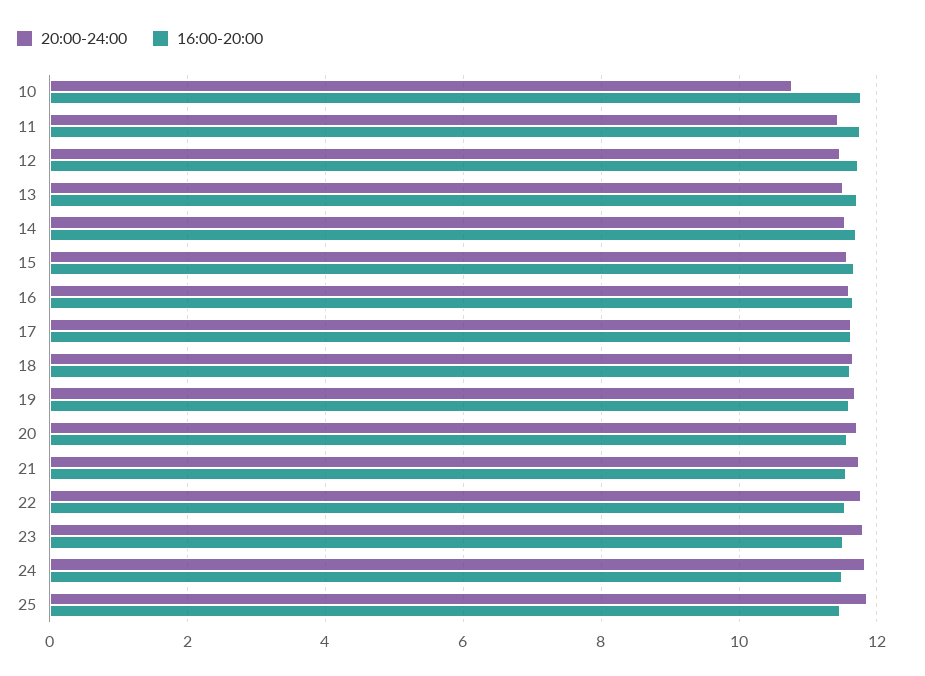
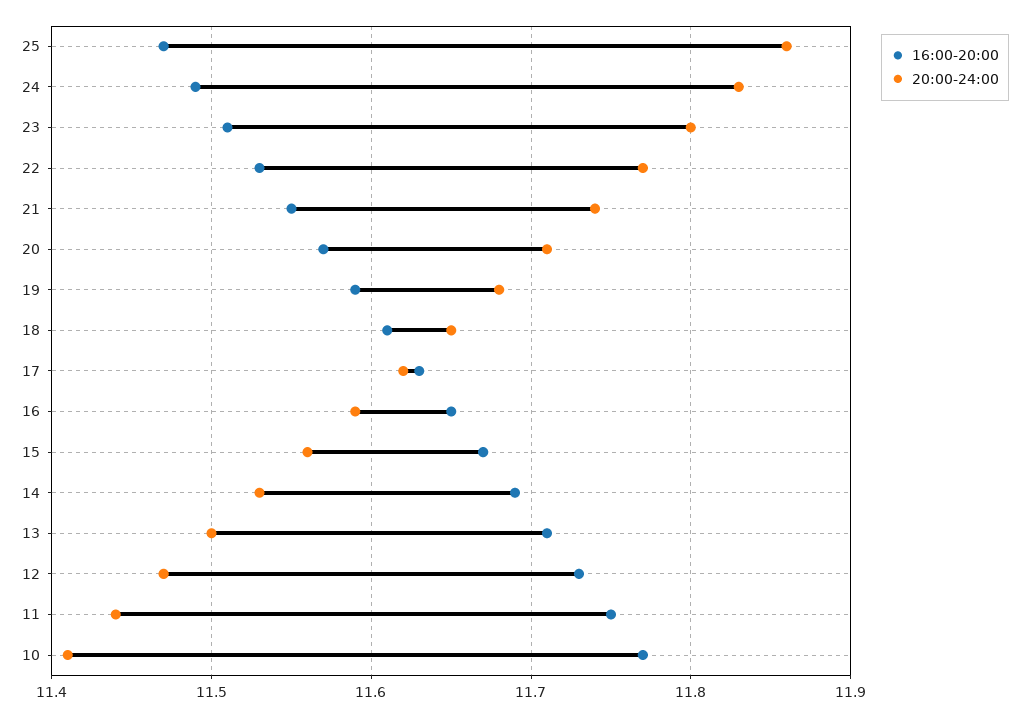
20:00-24:00, 10: 10.8 -> 11.41

